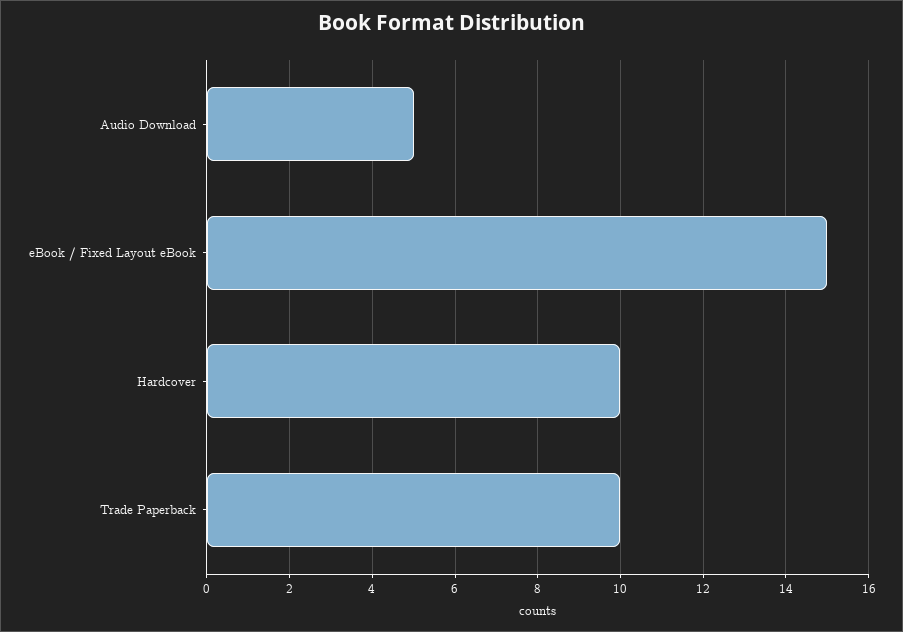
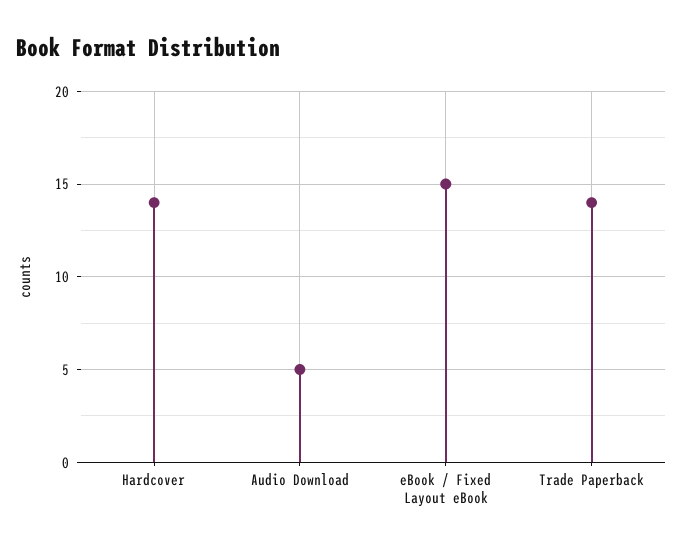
Hardcover: 10 -> 14
Trade Paperback: 10 -> 14

